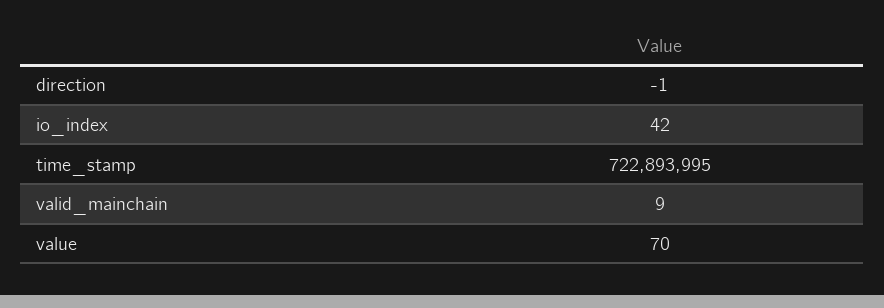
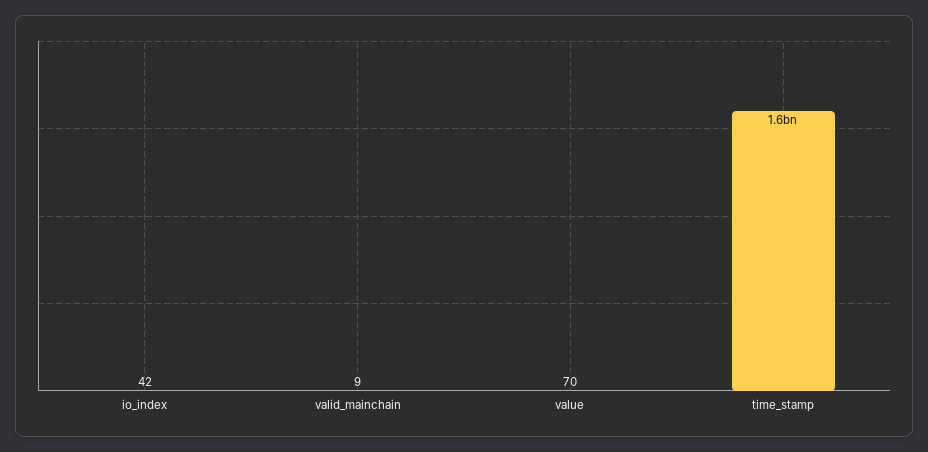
direction: -1 -> none
time_stamp: 722893995 -> 1600000000

